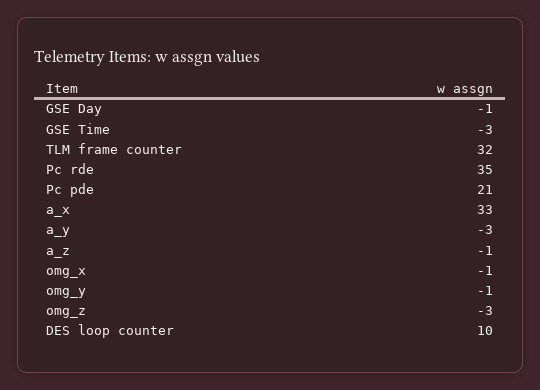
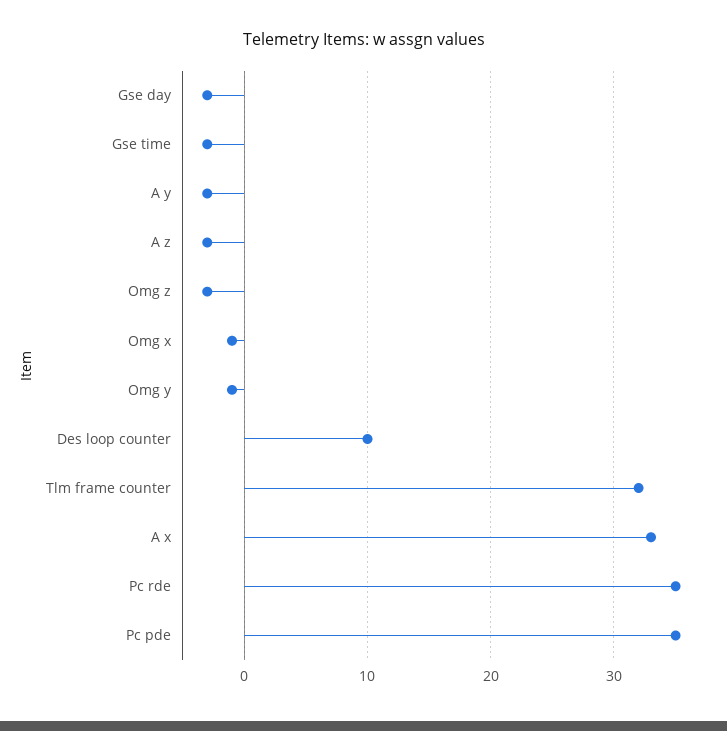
GSE Day: -1 -> -3
Pc pde: 21 -> 35
a_z: -1 -> -3

